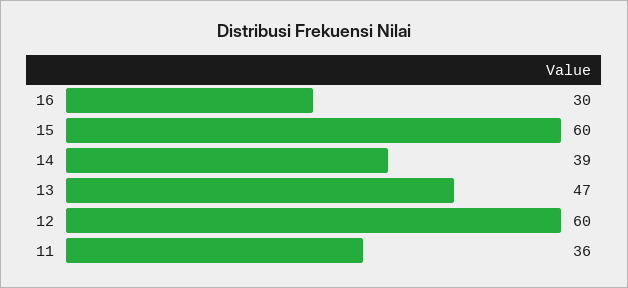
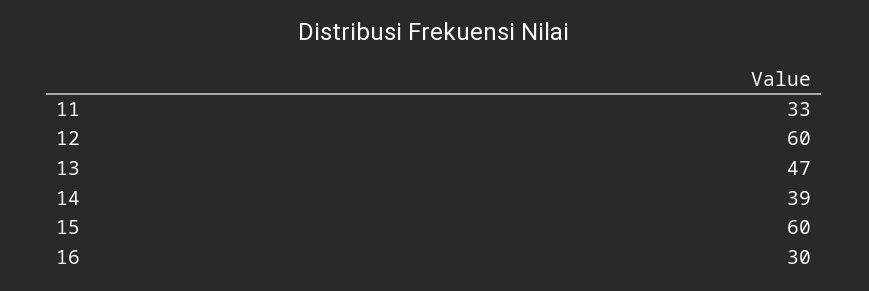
11: 36 -> 33

